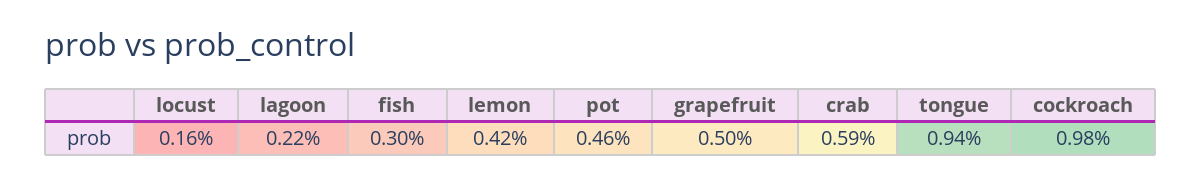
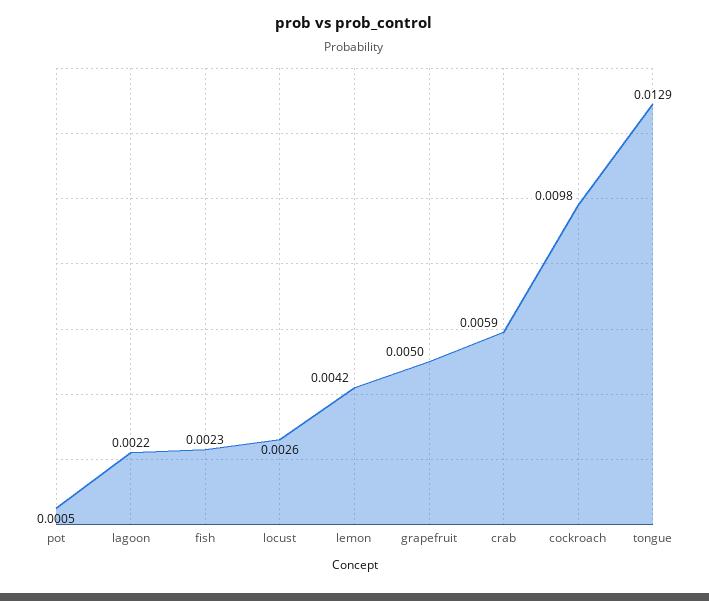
locust: 0.0016 -> 0.0026
fish: 0.003 -> 0.0023
pot: 0.0046 -> 0.0005
tongue: 0.0094 -> 0.0129

